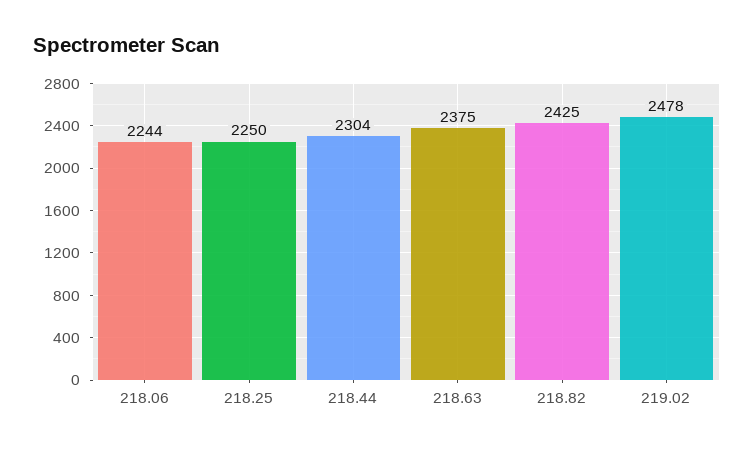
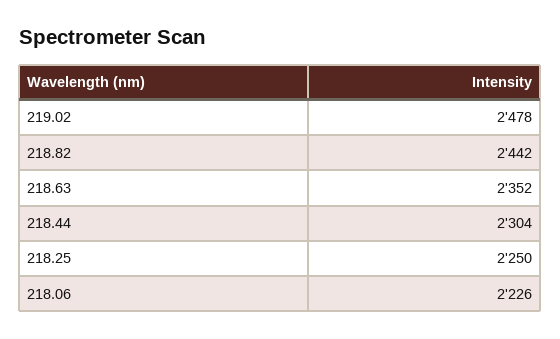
218.06: 2244 -> 2226
218.63: 2375 -> 2352
218.82: 2425 -> 2442

